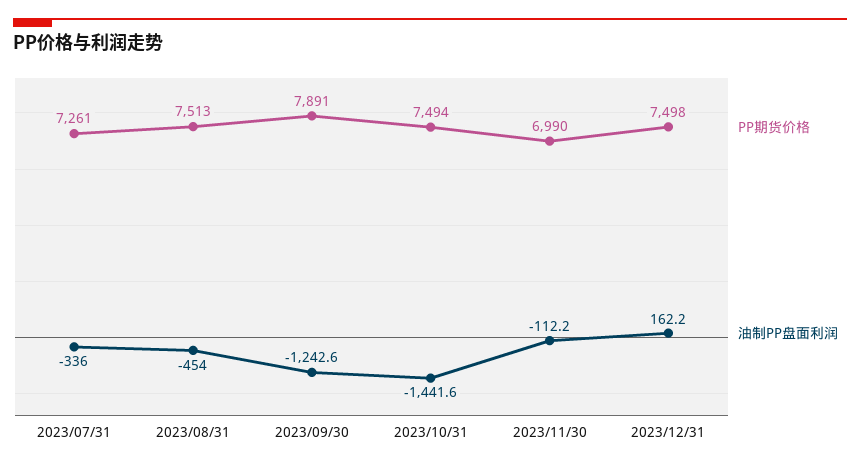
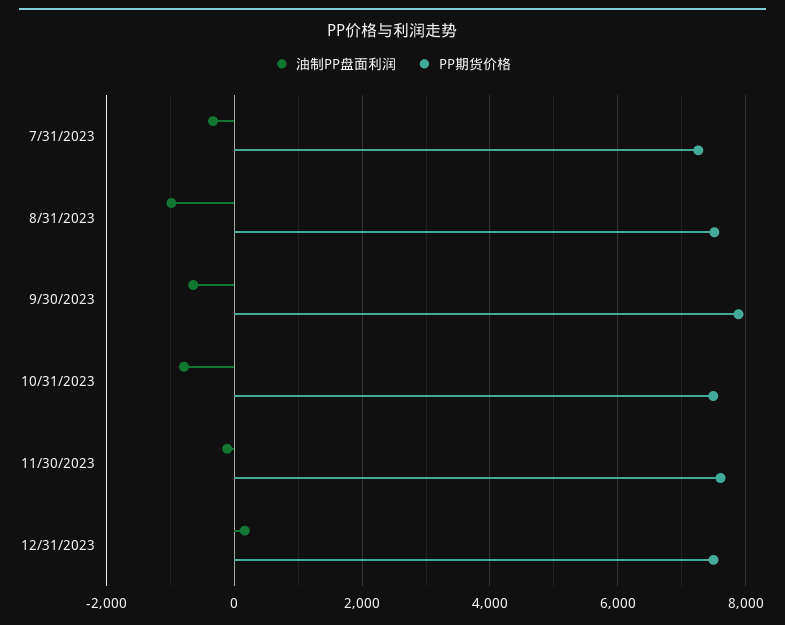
油制PP盘面利润, 2023/08/31: -454 -> -1000
油制PP盘面利润, 2023/09/30: -1242.6 -> -600
油制PP盘面利润, 2023/10/31: -1441.6 -> -800
PP期货价格, 2023/11/30: 6990 -> 7600

